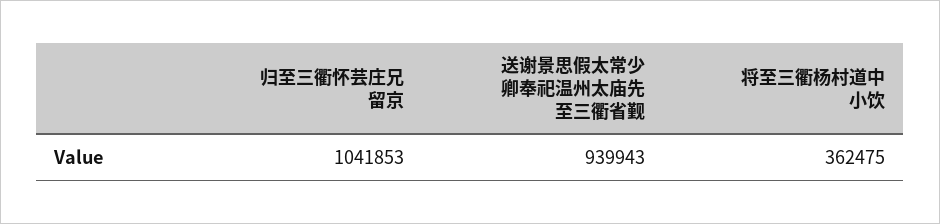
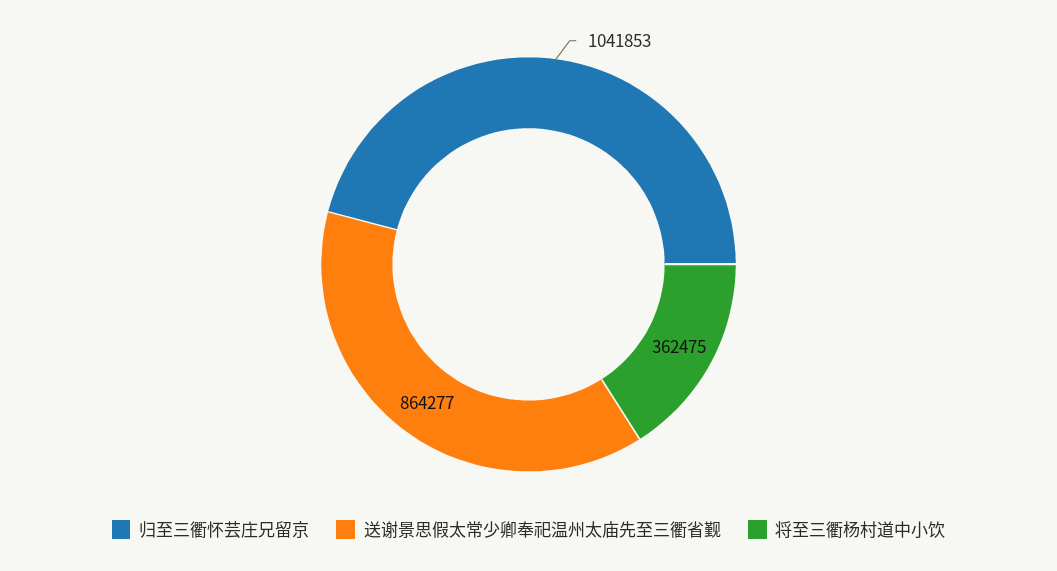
送谢景思假太常少卿奉祀温州太庙先至三衢省觐: 939943 -> 864277

